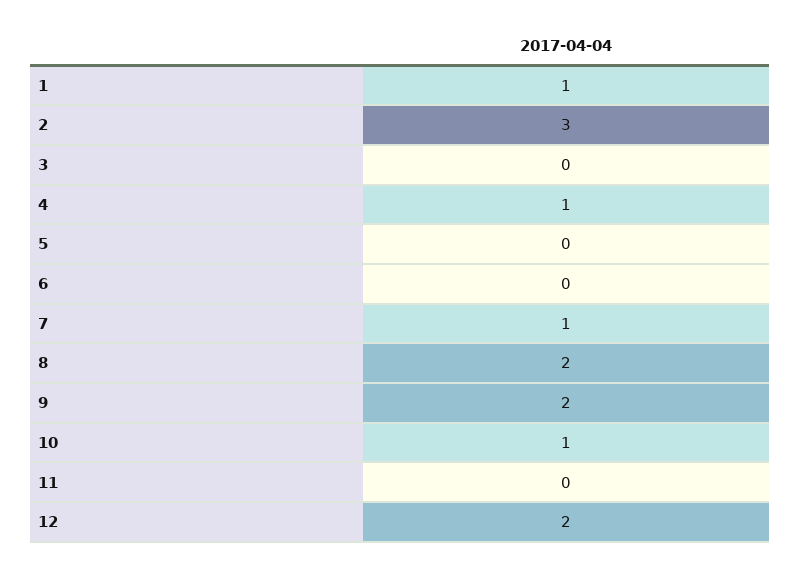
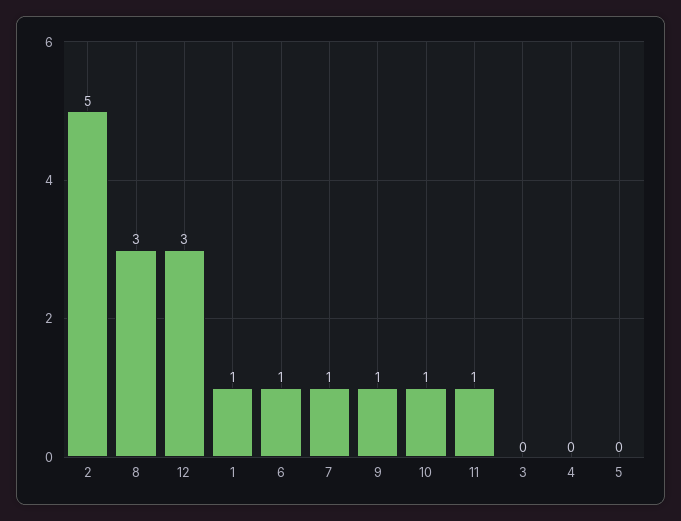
2: 3 -> 5
4: 1 -> 0
6: 0 -> 1
8: 2 -> 3
9: 2 -> 1
11: 0 -> 1
12: 2 -> 3

